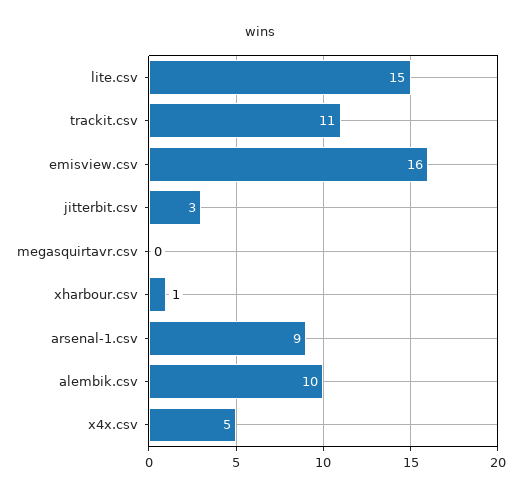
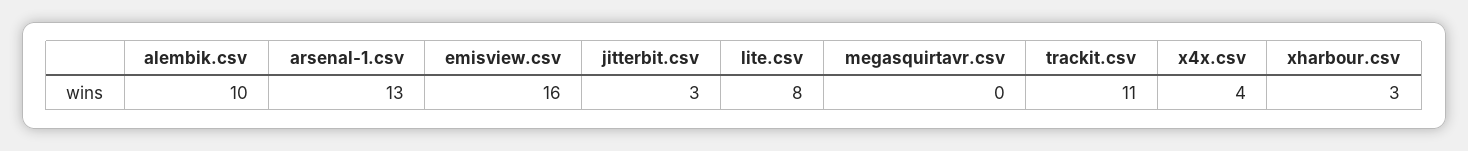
lite.csv: 15 -> 8
xharbour.csv: 1 -> 3
arsenal-1.csv: 9 -> 13
x4x.csv: 5 -> 4

